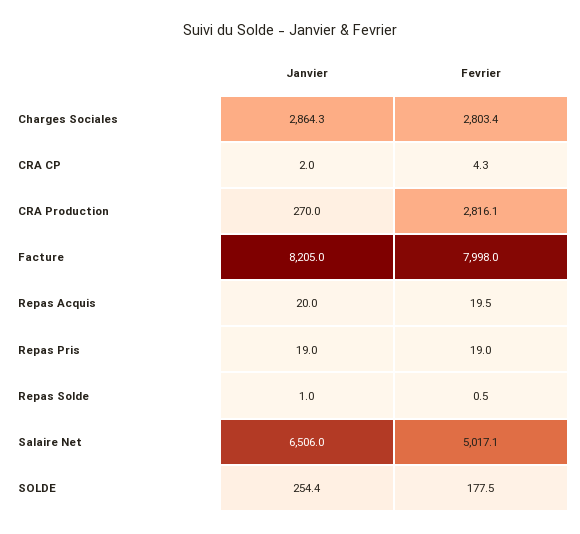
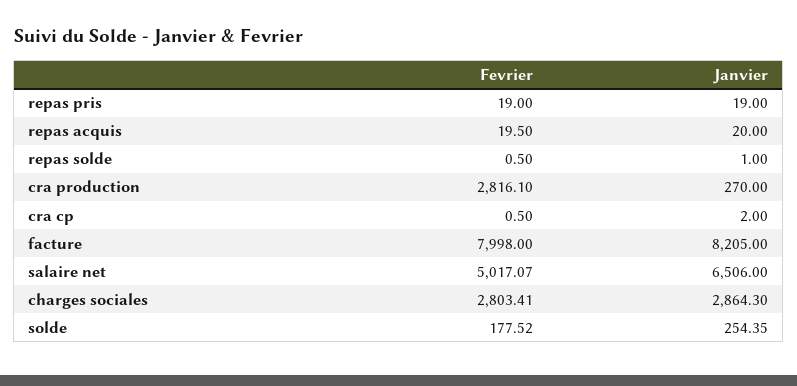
Fevrier, CRA CP: 4.3 -> 0.5

